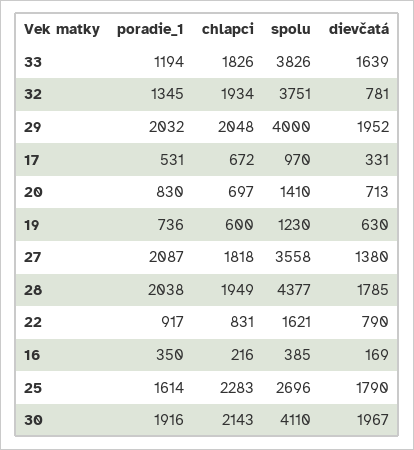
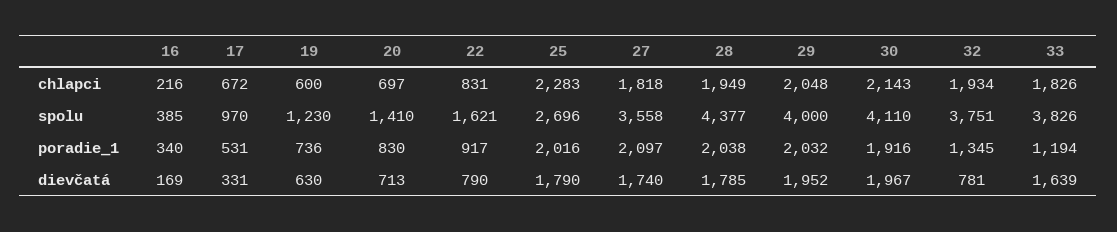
poradie_1, 27: 2087 -> 2097
dievčatá, 27: 1380 -> 1740
poradie_1, 16: 350 -> 340
poradie_1, 25: 1614 -> 2016

